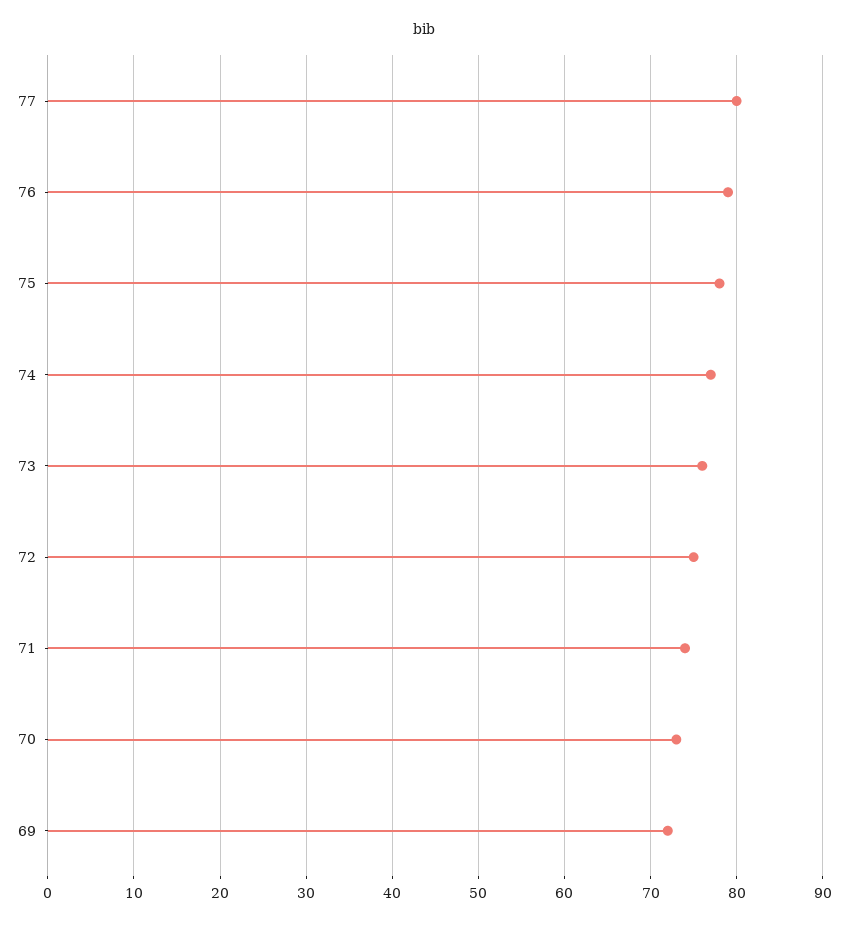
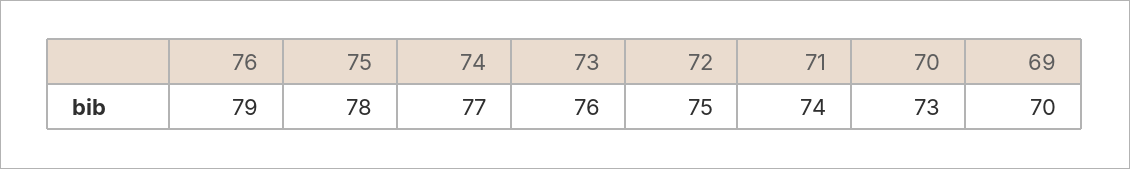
77: 80 -> none
69: 72 -> 70

